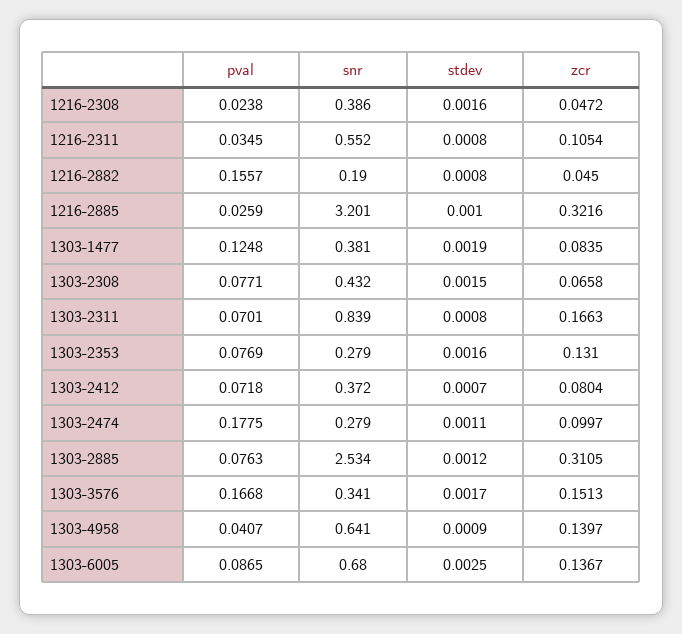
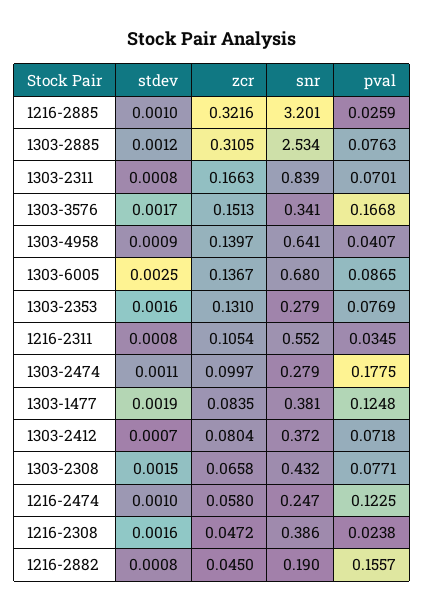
stdev, 1216-2474: none -> 0.001
zcr, 1216-2474: none -> 0.058
snr, 1216-2474: none -> 0.247
pval, 1216-2474: none -> 0.1225

